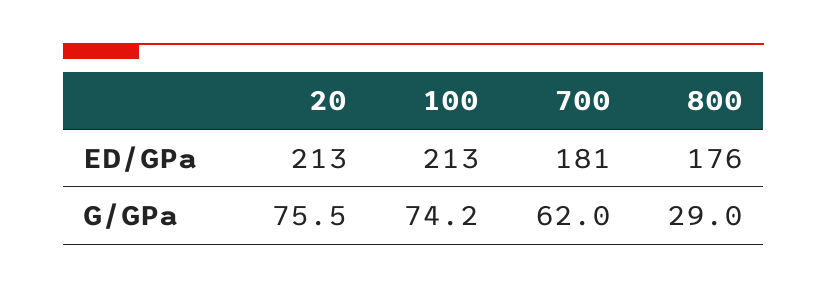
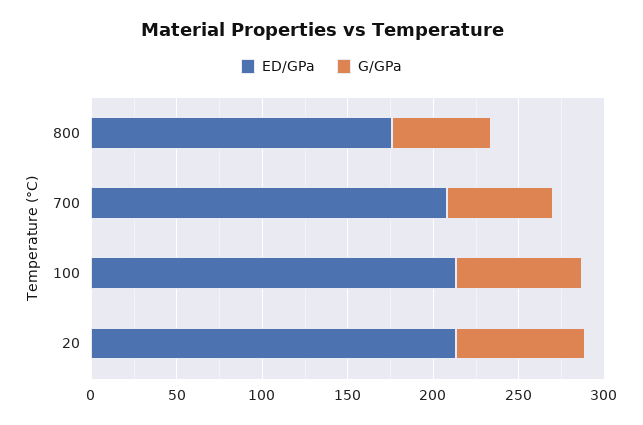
ED/GPa, 700: 181 -> 210
G/GPa, 800: 29 -> 60

